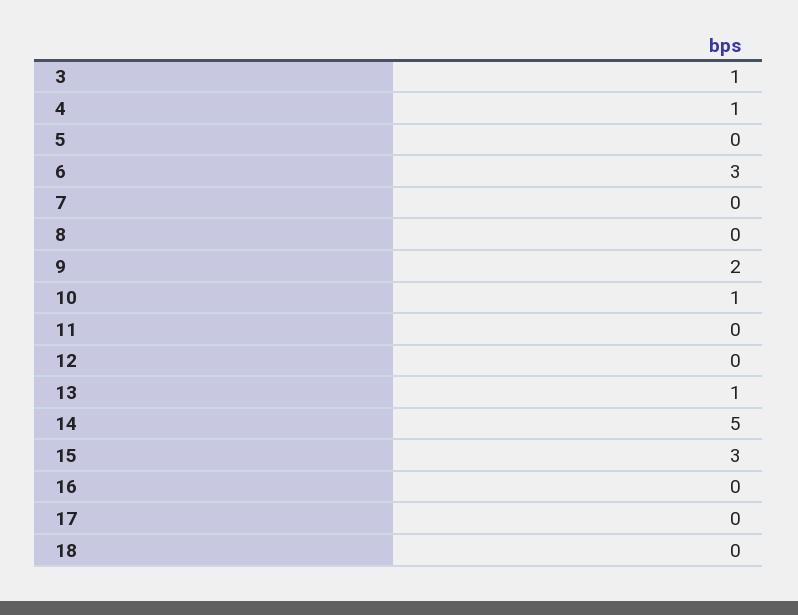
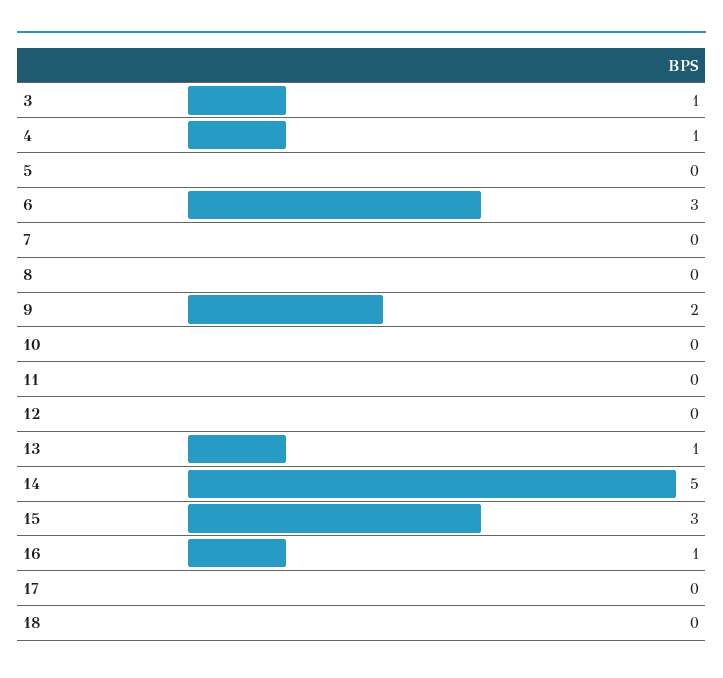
10: 1 -> 0
16: 0 -> 1

